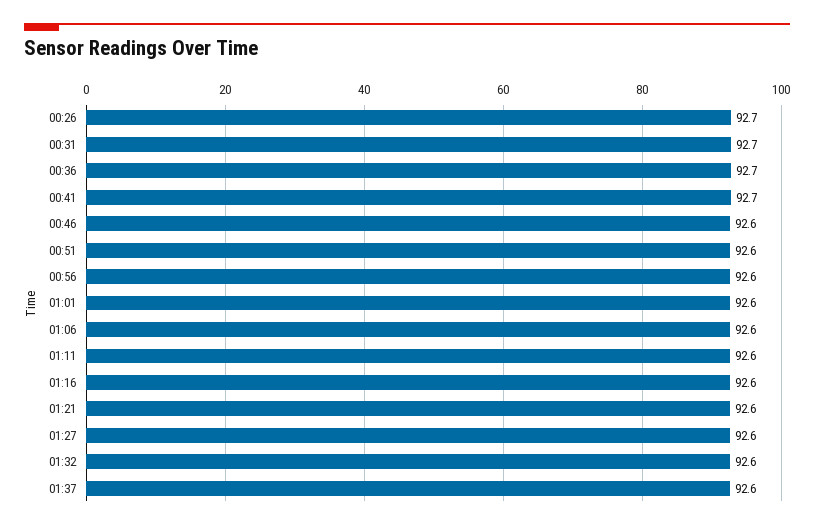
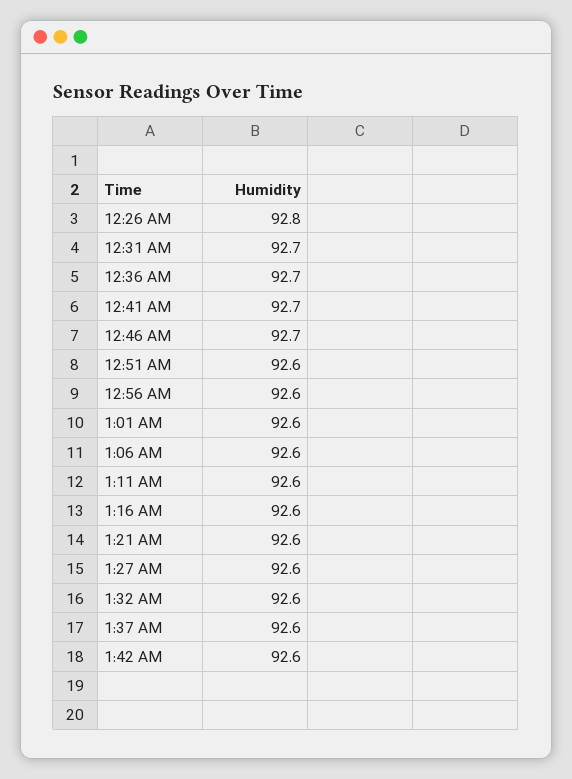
00:26: 92.7 -> 92.8
00:46: 92.6 -> 92.7
1:42 AM: none -> 92.6

